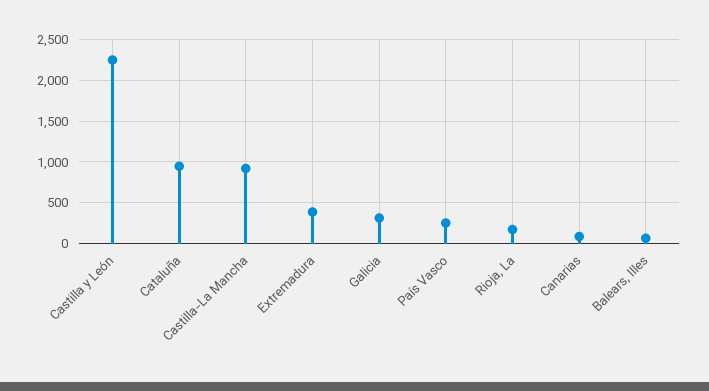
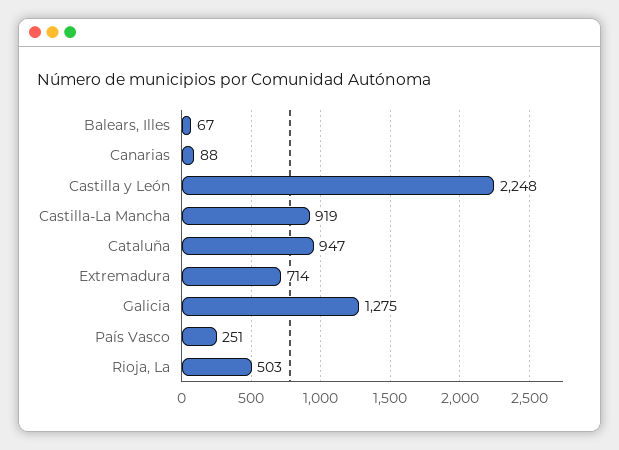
Extremadura: 400 -> 714
Galicia: 300 -> 1275
Rioja, La: 200 -> 503

